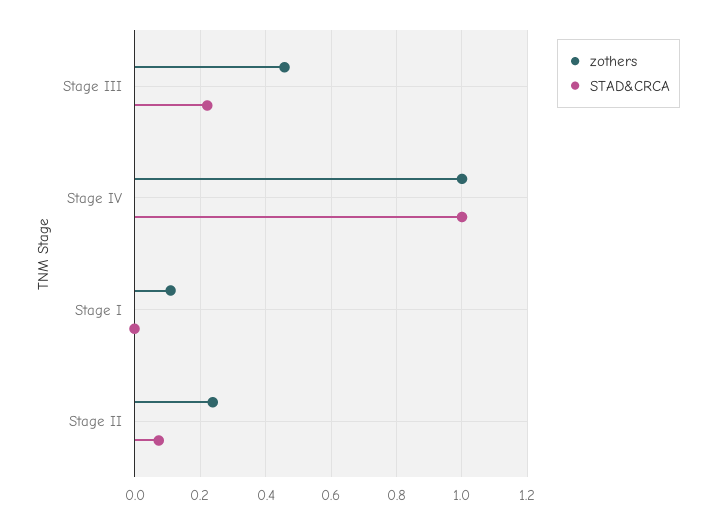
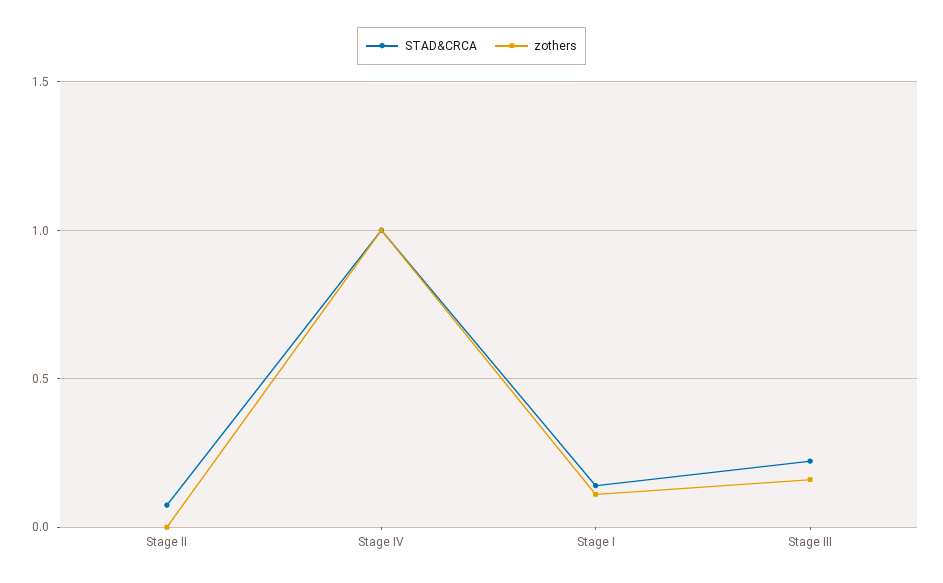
zothers, Stage III: 0.46 -> 0.15
STAD&CRCA, Stage I: 0 -> 0.15
zothers, Stage II: 0.24 -> 0

